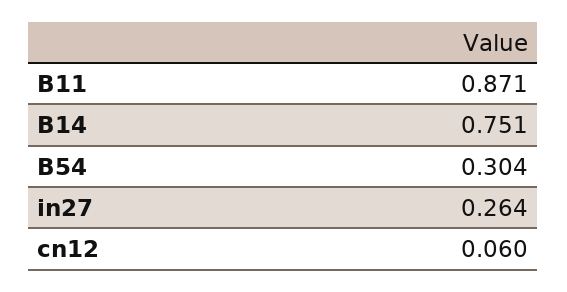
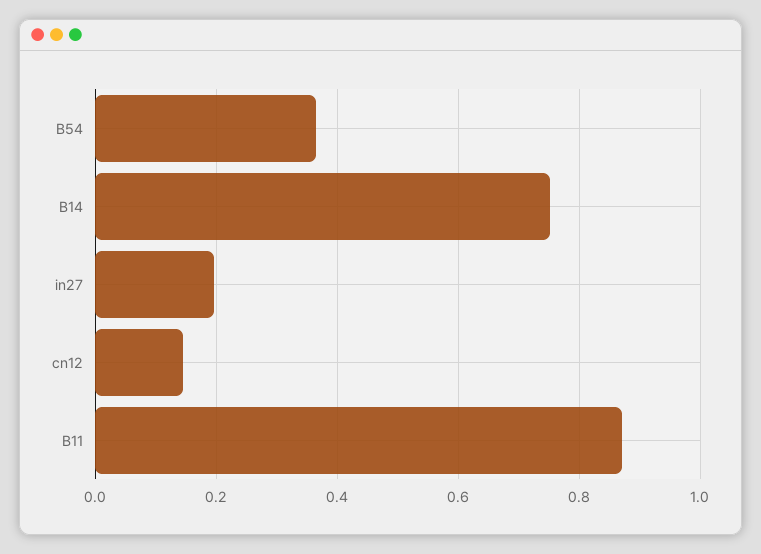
B54: 0.304 -> 0.36
in27: 0.264 -> 0.2
cn12: 0.06 -> 0.14

